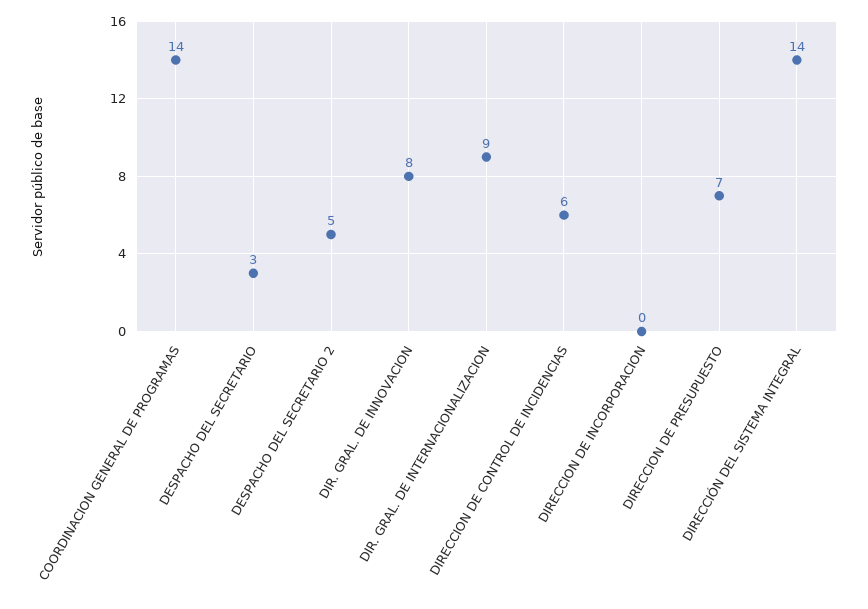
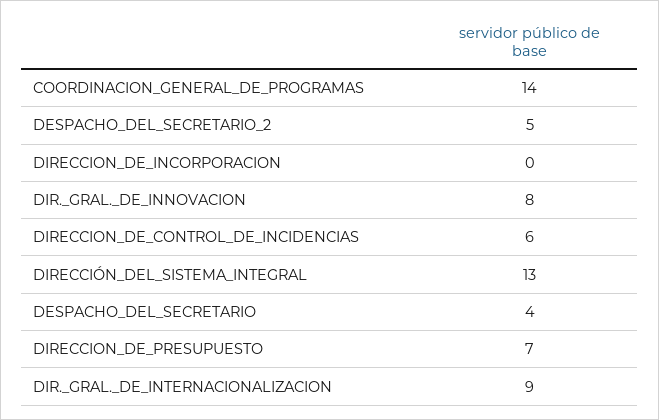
DESPACHO DEL SECRETARIO: 3 -> 4
DIRECCIÓN DEL SISTEMA INTEGRAL: 14 -> 13

